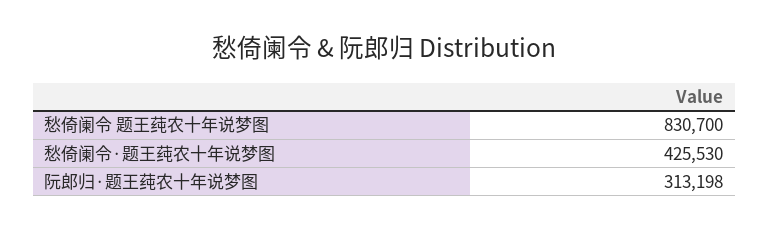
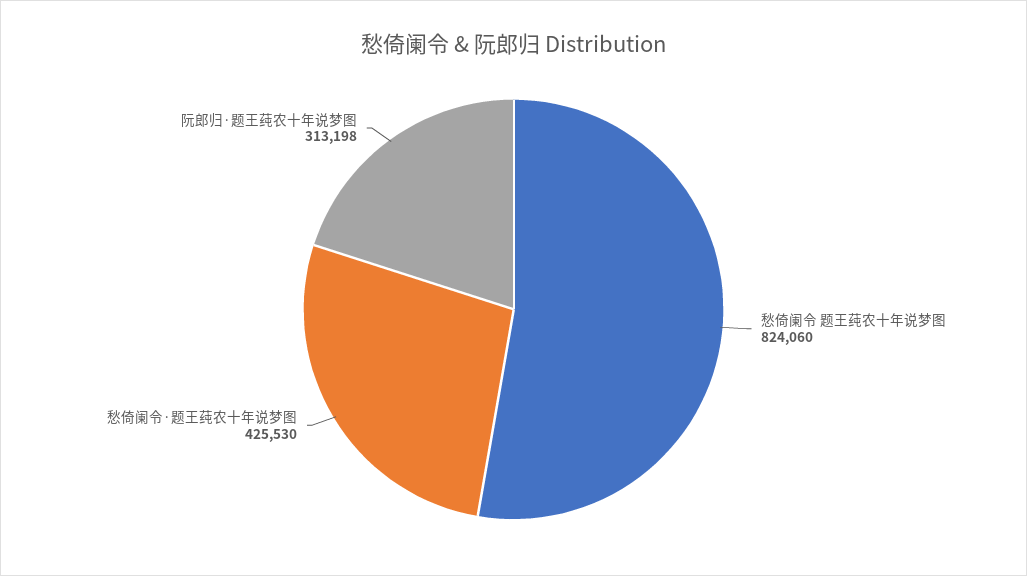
愁倚阑令 题王莼农十年说梦图: 830700 -> 824060

